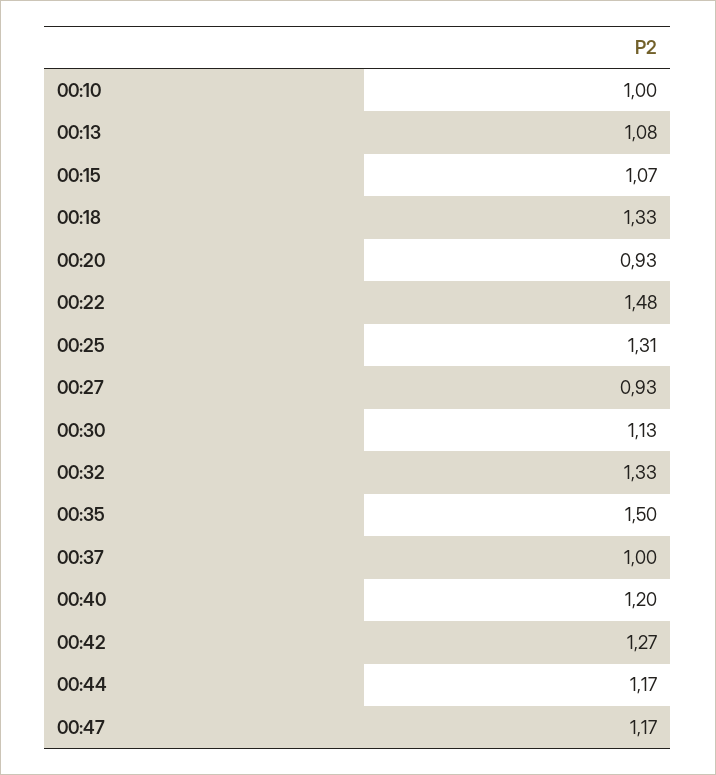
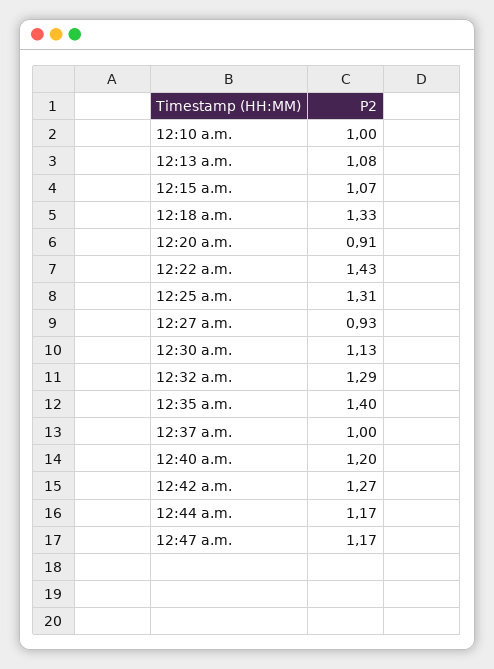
00:20: 0.93 -> 0.91
00:22: 1.48 -> 1.43
00:32: 1.33 -> 1.29
00:35: 1.5 -> 1.4

